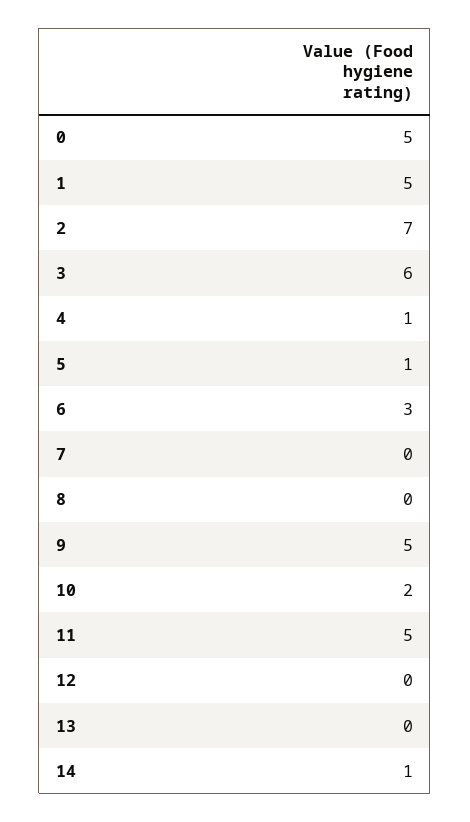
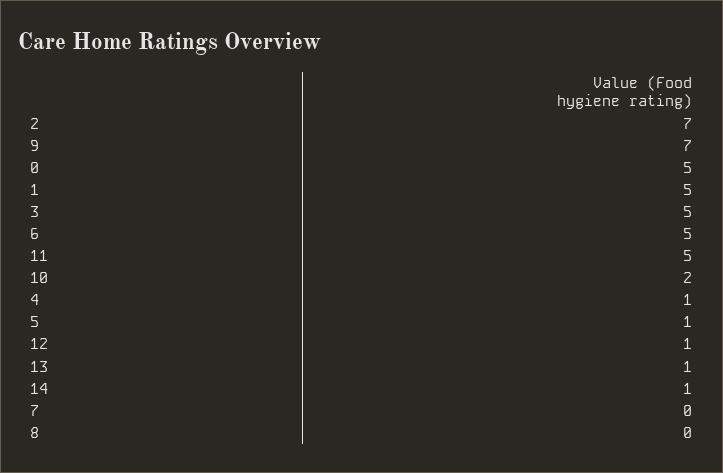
3: 6 -> 5
6: 3 -> 5
9: 5 -> 7
12: 0 -> 1
13: 0 -> 1

